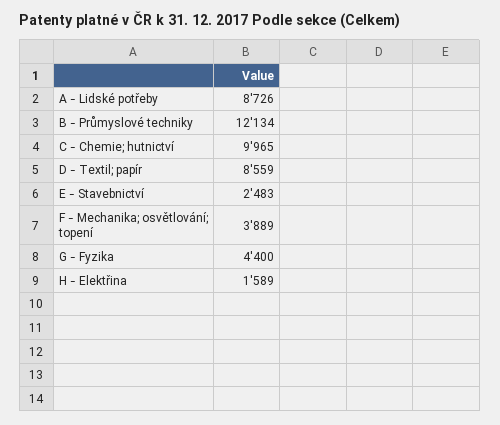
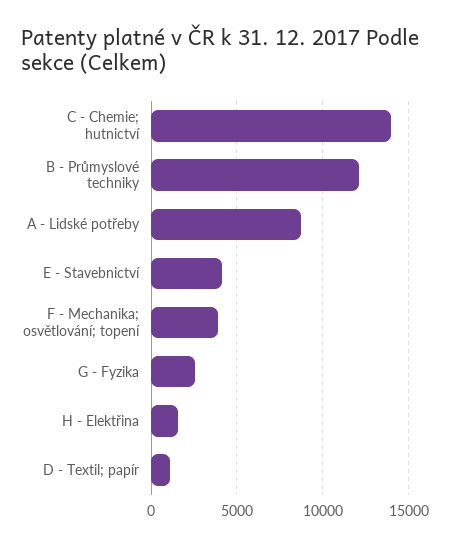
C - Chemie; hutnictví: 9965 -> 14000
D - Textil; papír: 8559 -> 1000
E - Stavebnictví: 2483 -> 4000
G - Fyzika: 4400 -> 2500

